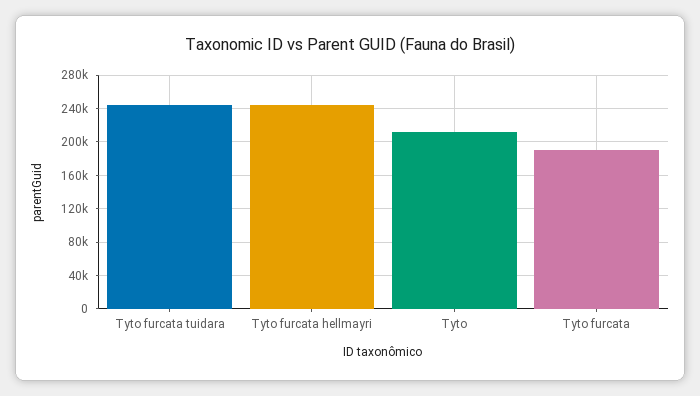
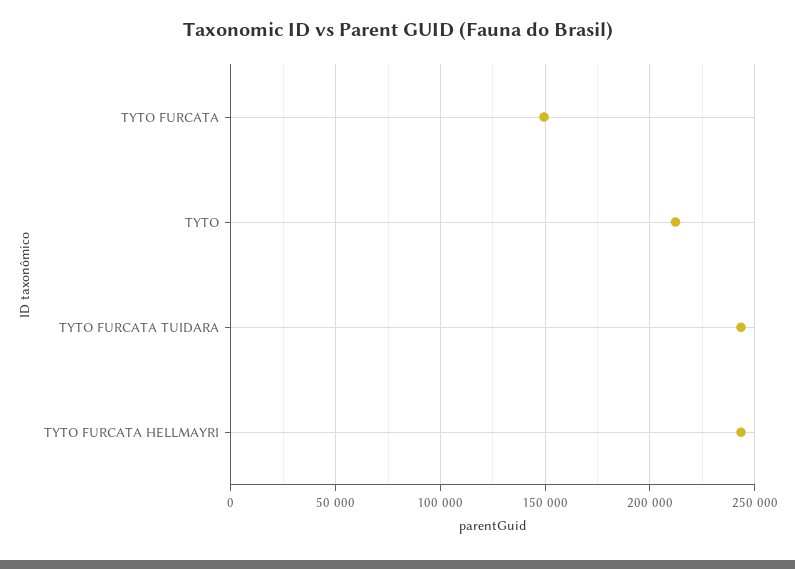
Tyto furcata: 190000 -> 150000

